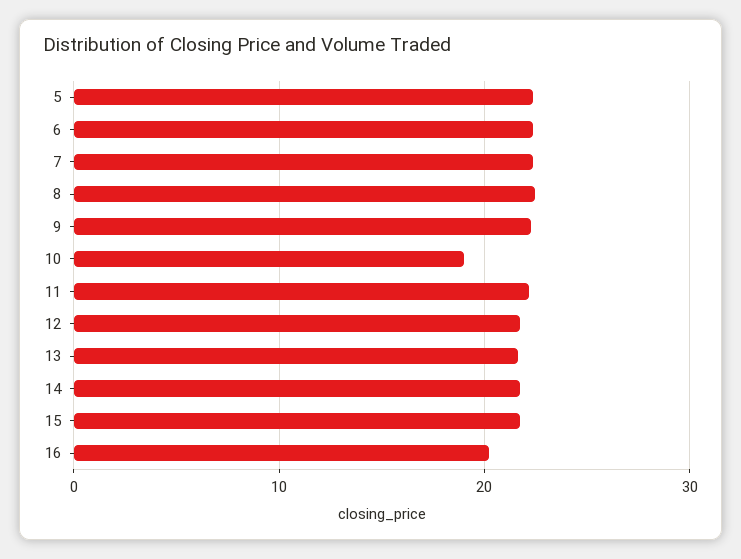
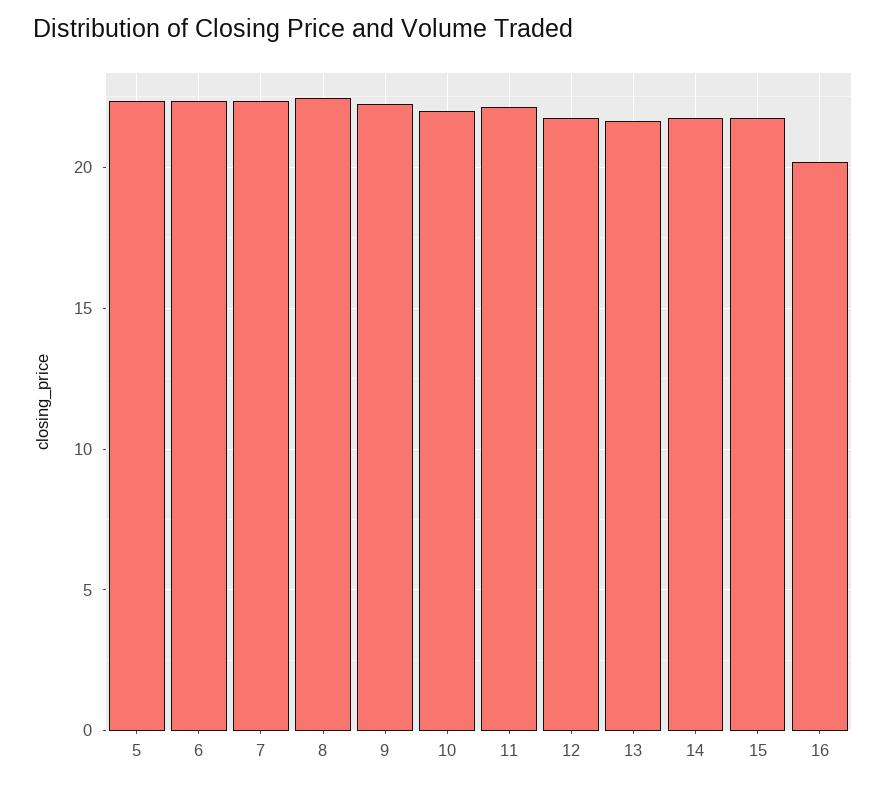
10: 19 -> 22

